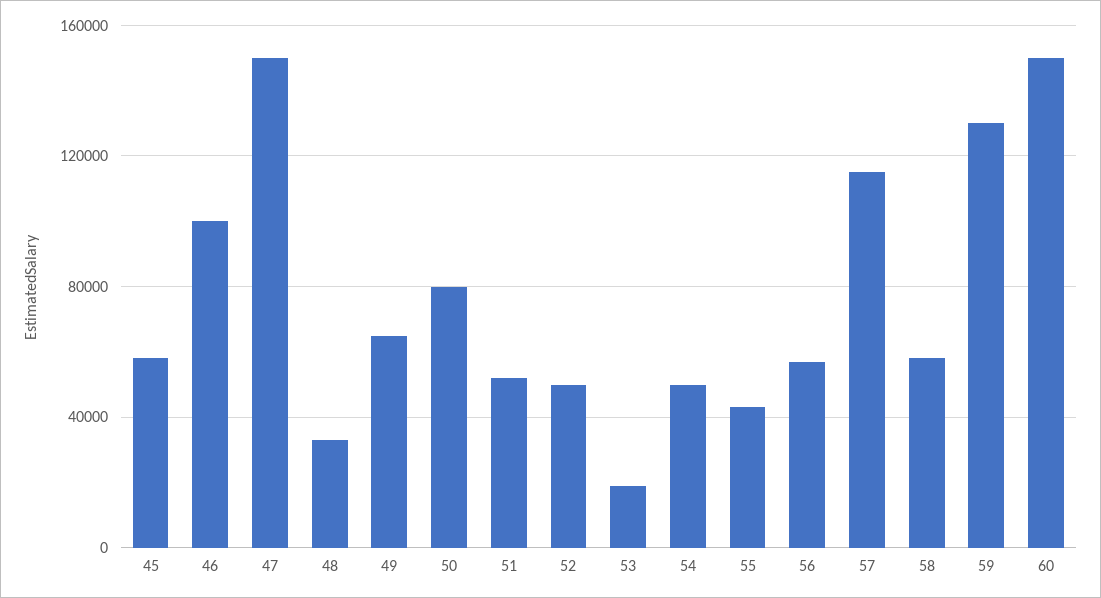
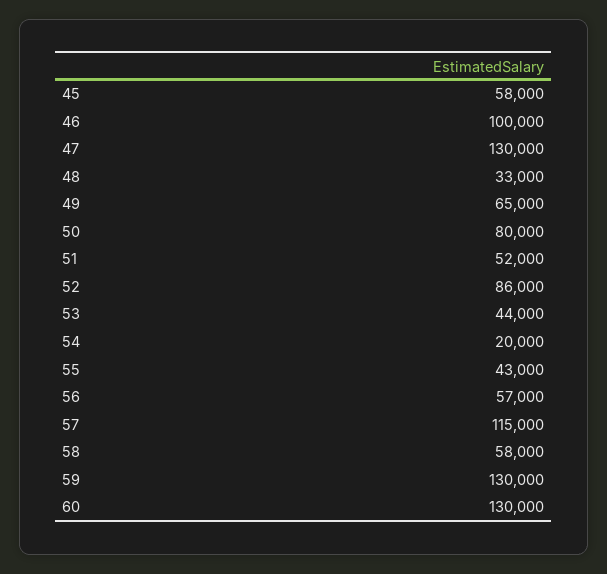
47: 150000 -> 130000
52: 50000 -> 86000
53: 20000 -> 44000
54: 50000 -> 20000
60: 150000 -> 130000

